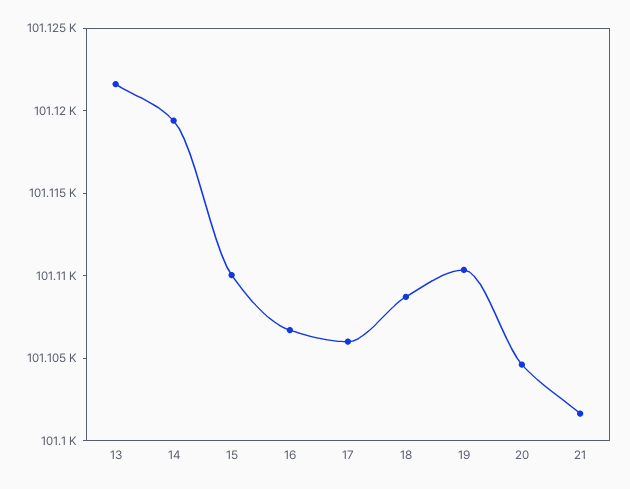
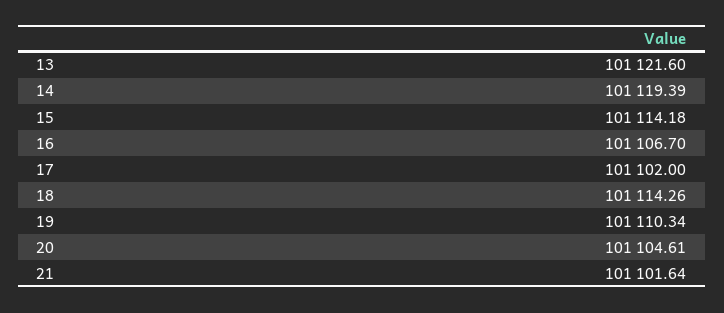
15: 101110 -> 101114.18
17: 101106 -> 101102
18: 101109 -> 101114.26

